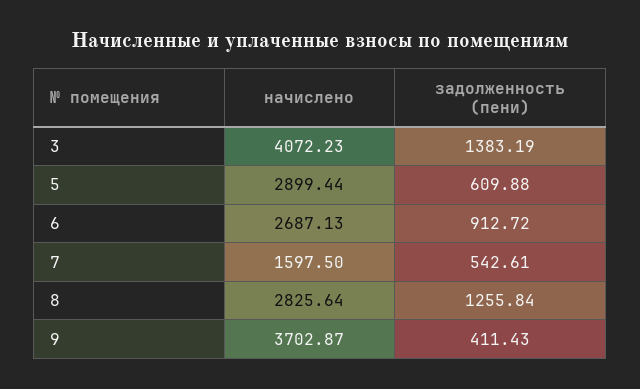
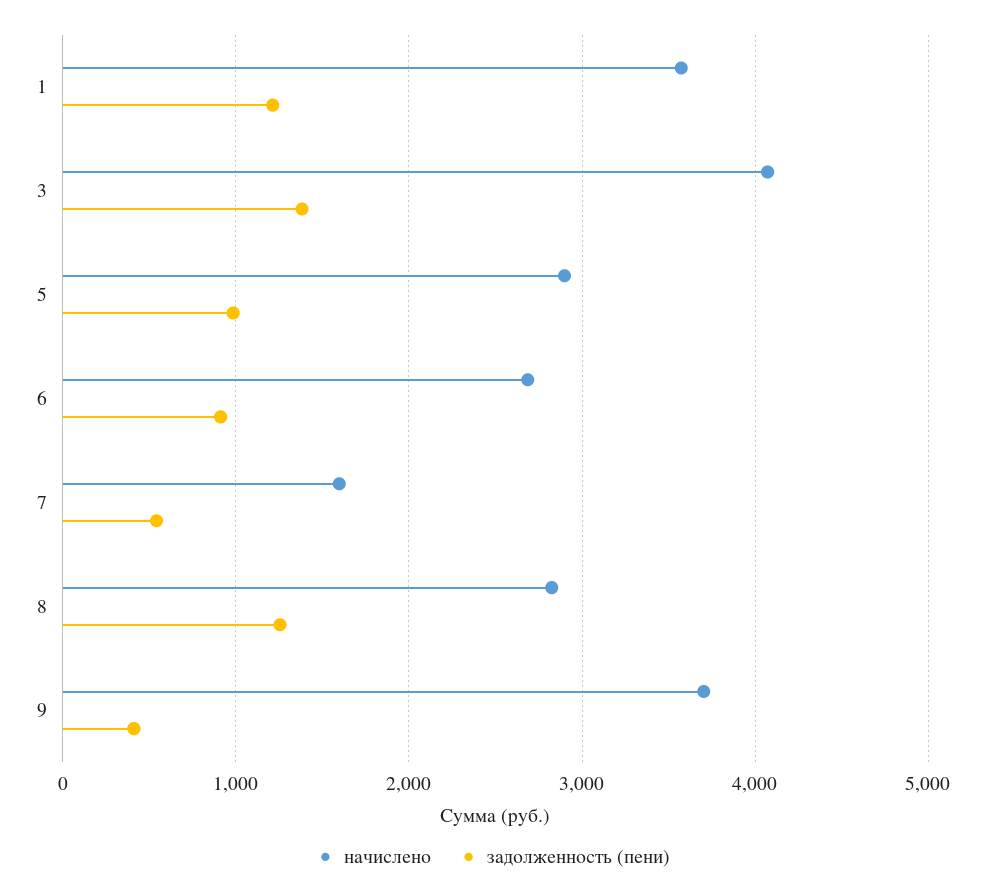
задолженность (пени), 5: 609.88 -> 1000
начислено, 1: none -> 3600
задолженность (пени), 1: none -> 1200

